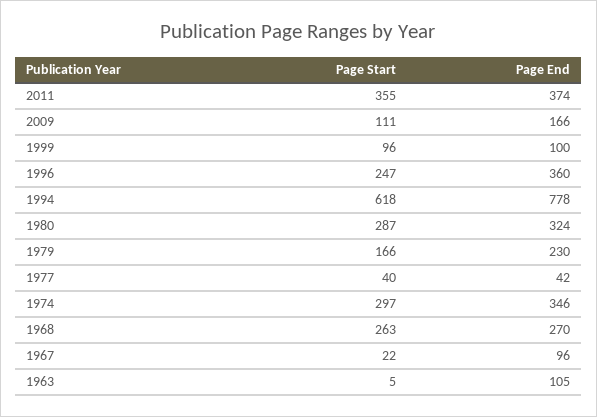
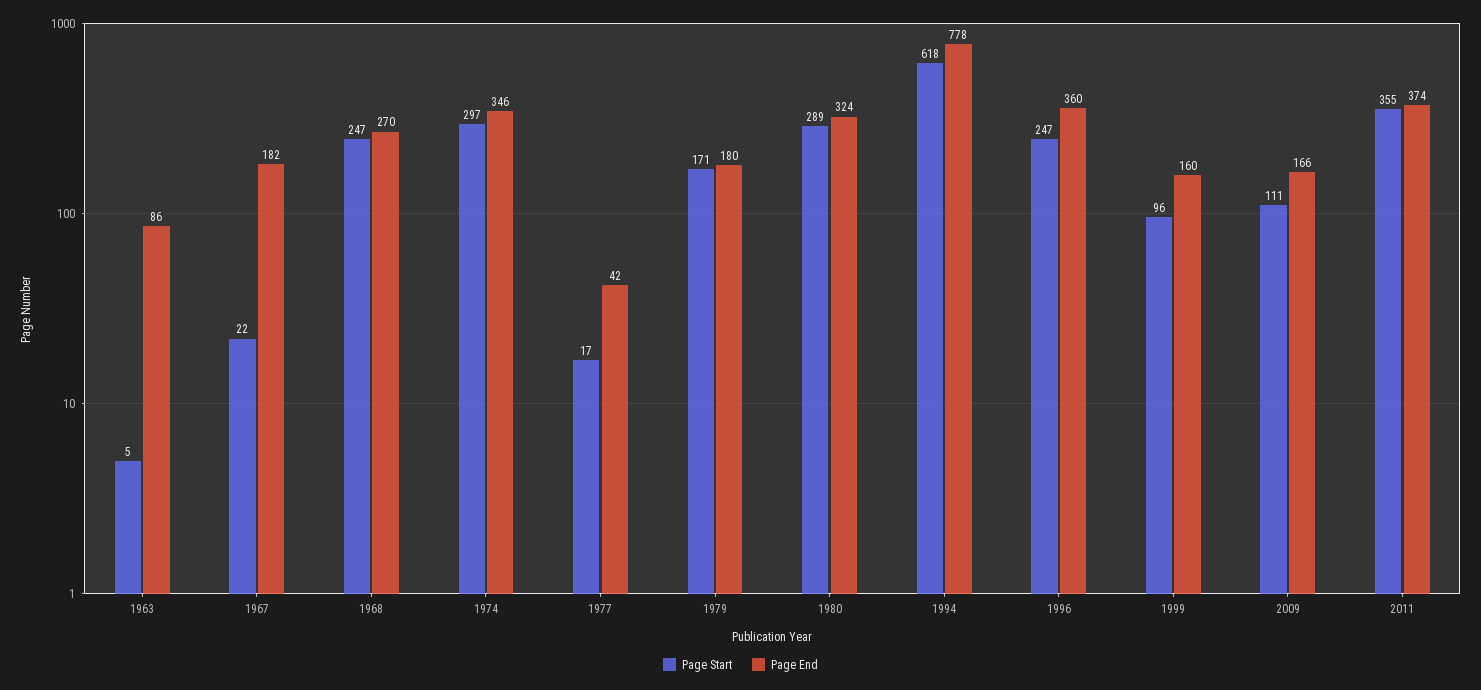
Page End, 1999: 100 -> 160
Page Start, 1980: 287 -> 289
Page Start, 1979: 166 -> 171
Page End, 1979: 230 -> 180
Page Start, 1977: 40 -> 17
Page Start, 1968: 263 -> 247
Page End, 1967: 96 -> 182
Page End, 1963: 105 -> 86

